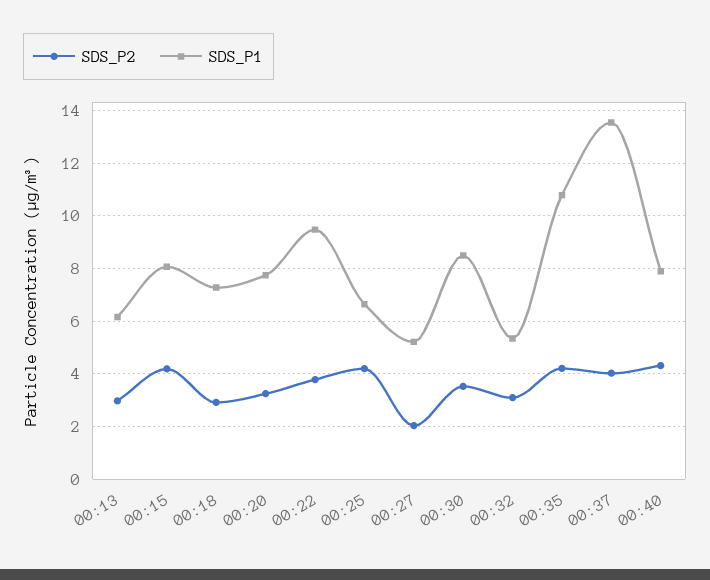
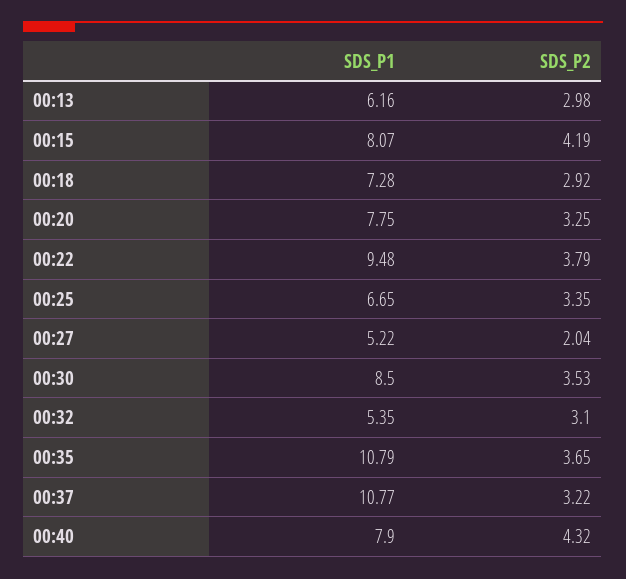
SDS_P2, 00:25: 4.25 -> 3.35
SDS_P2, 00:35: 4.25 -> 3.65
SDS_P2, 00:37: 4 -> 3.22
SDS_P1, 00:37: 13.5 -> 10.77

